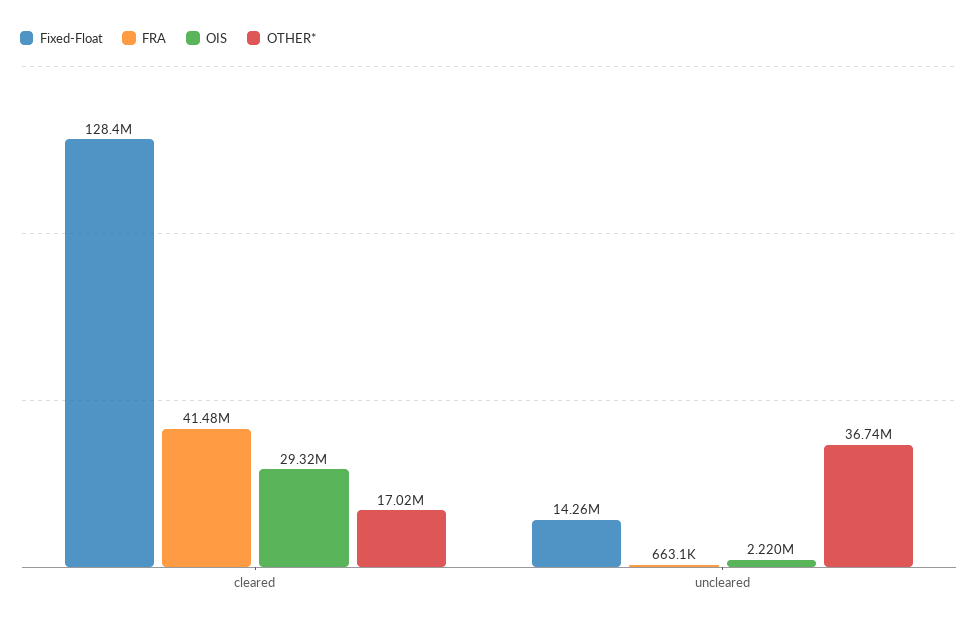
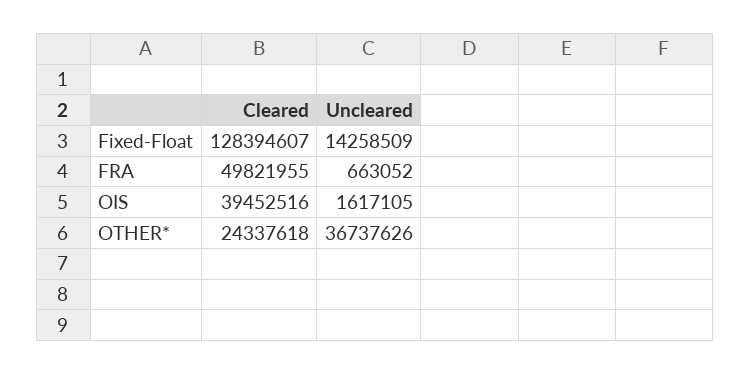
FRA, cleared: 41480000 -> 49821955
OIS, cleared: 29320000 -> 39452516
OTHER*, cleared: 17020000 -> 24337618
OIS, uncleared: 2220000 -> 1617105

